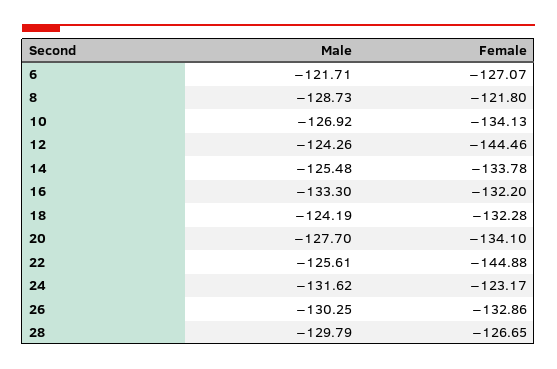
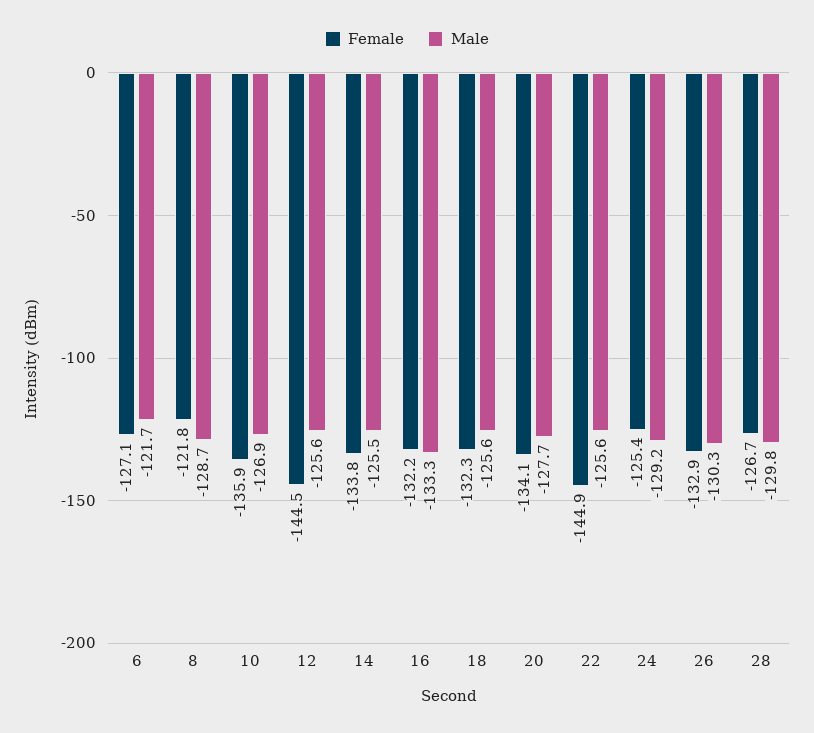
Female, 10: -134.13 -> -135.9
Male, 12: -124.26 -> -125.6
Male, 18: -124.19 -> -125.6
Male, 24: -131.62 -> -129.2
Female, 24: -123.17 -> -125.4

